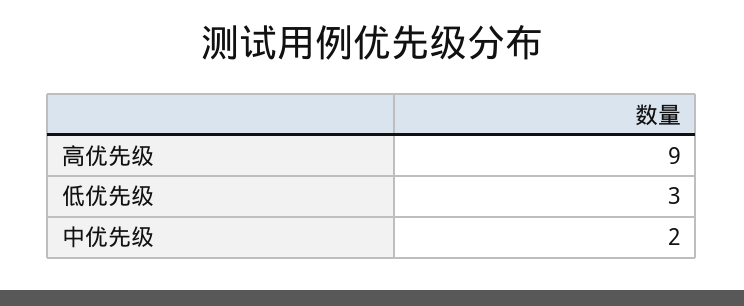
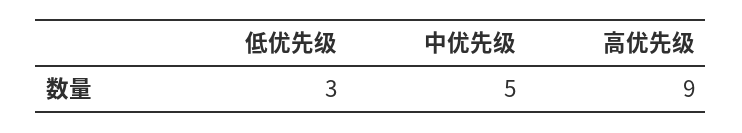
中优先级: 2 -> 5

